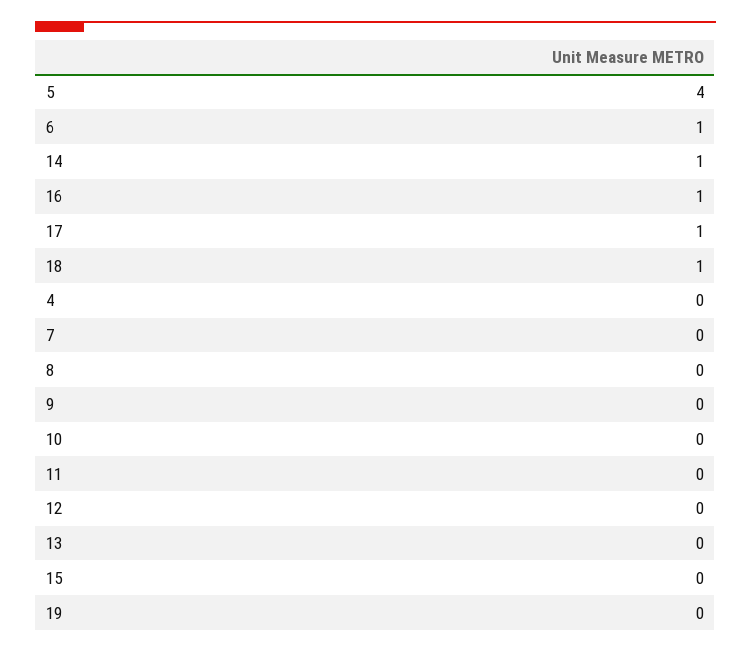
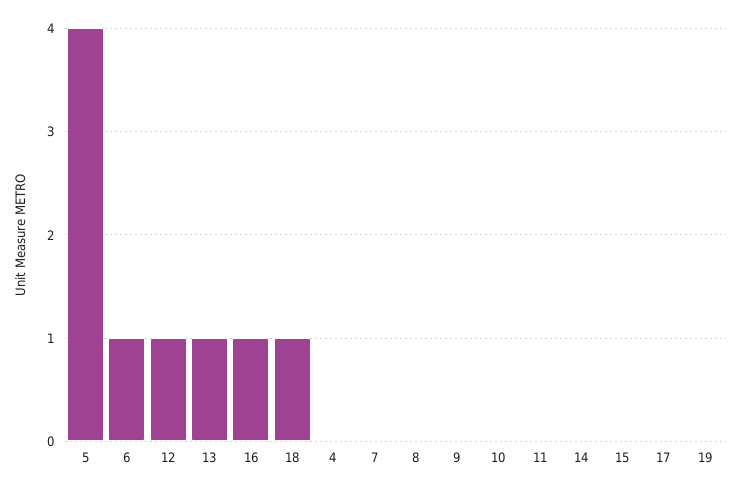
14: 1 -> 0
17: 1 -> 0
12: 0 -> 1
13: 0 -> 1

